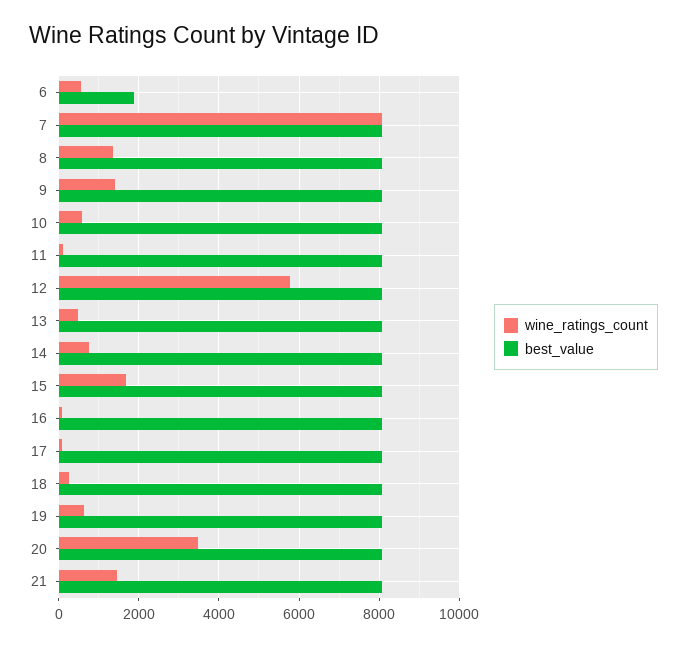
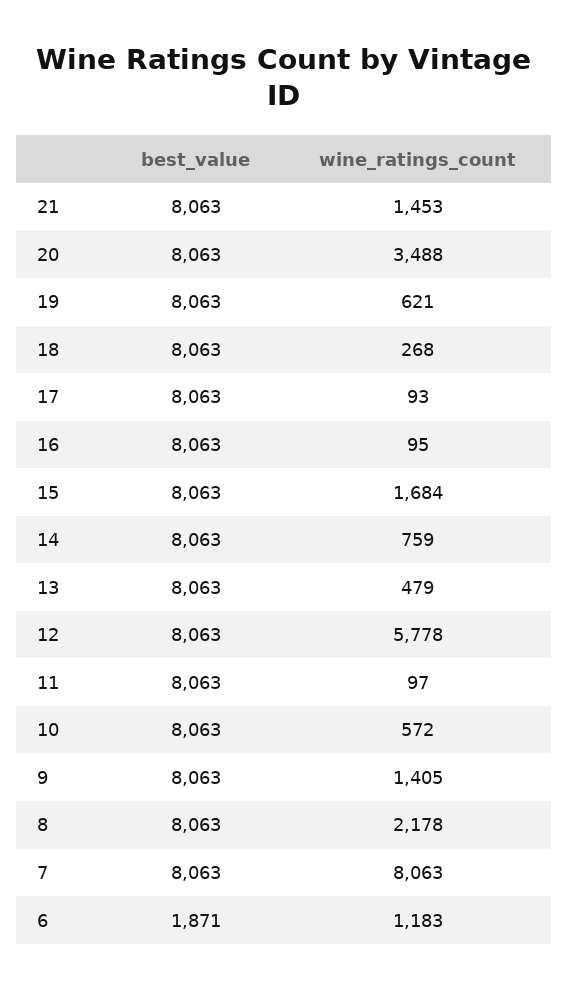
wine_ratings_count, 6: 600 -> 1183
wine_ratings_count, 8: 1400 -> 2178

